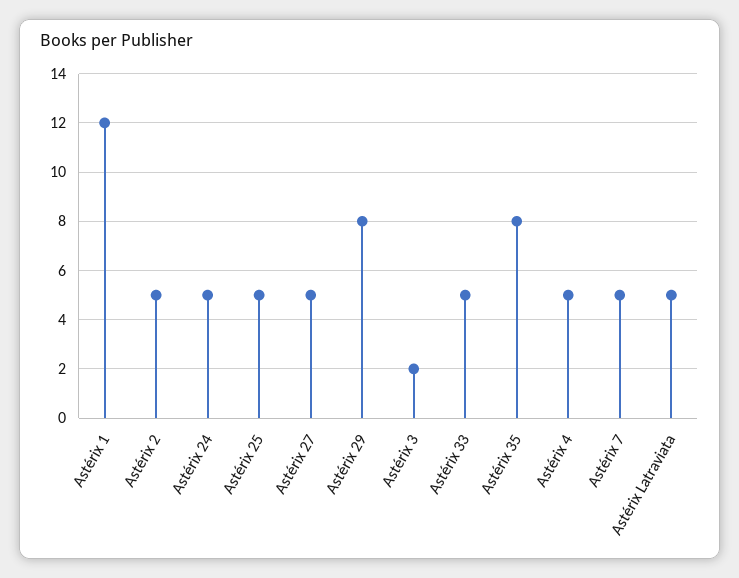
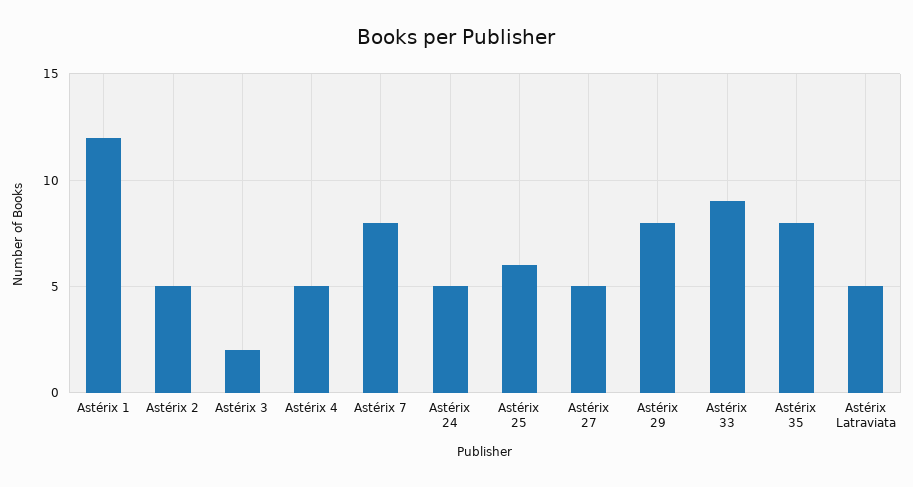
Astérix 25: 5 -> 6
Astérix 33: 5 -> 9
Astérix 7: 5 -> 8

